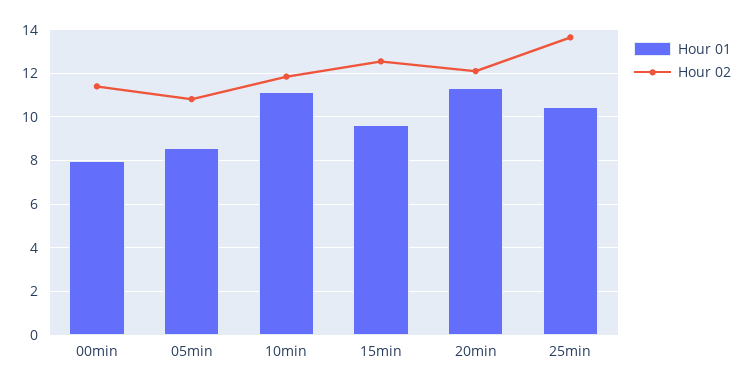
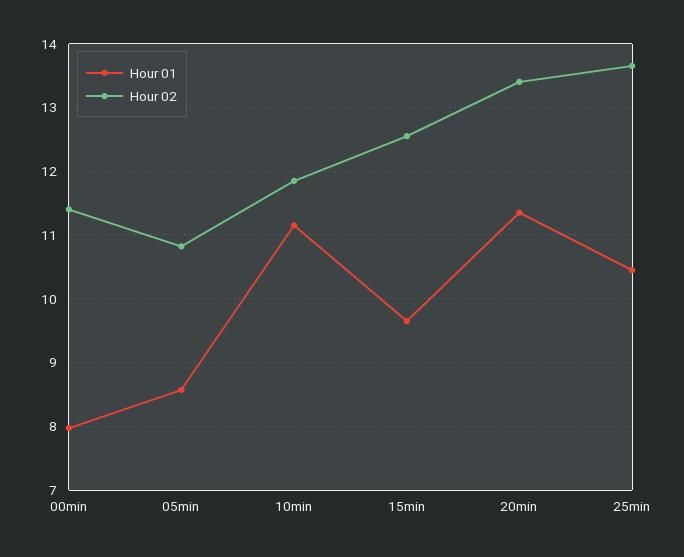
Hour 02, 20min: 12 -> 13.4

